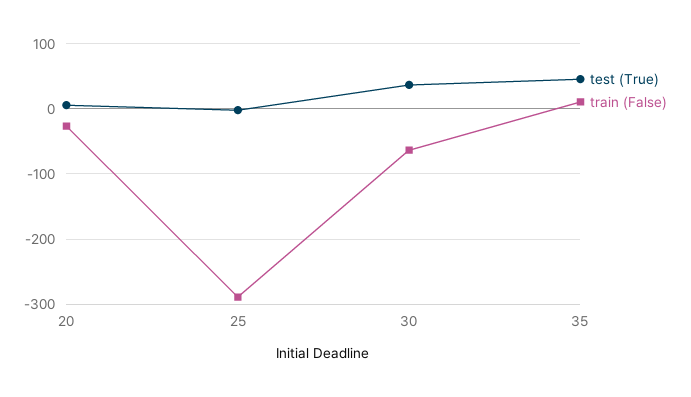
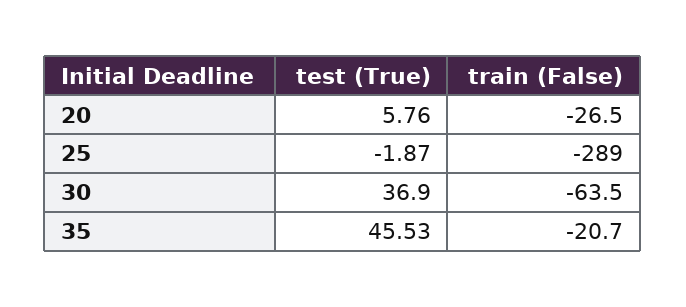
train (False), 35: 10 -> -20.7

